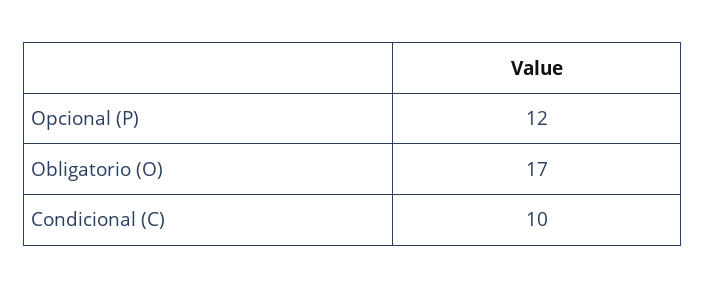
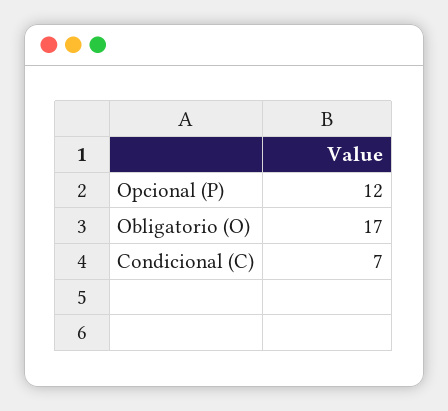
Condicional (C): 10 -> 7

